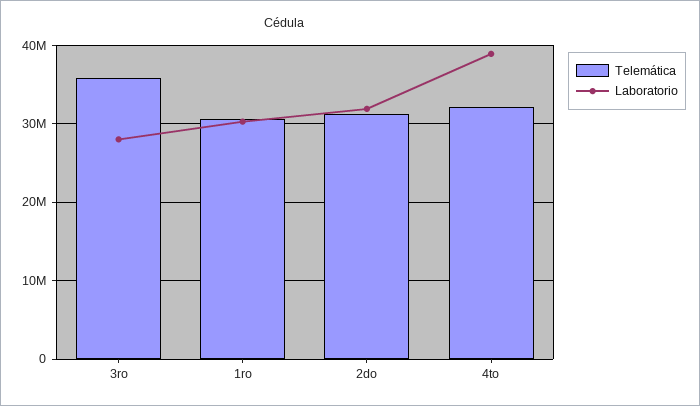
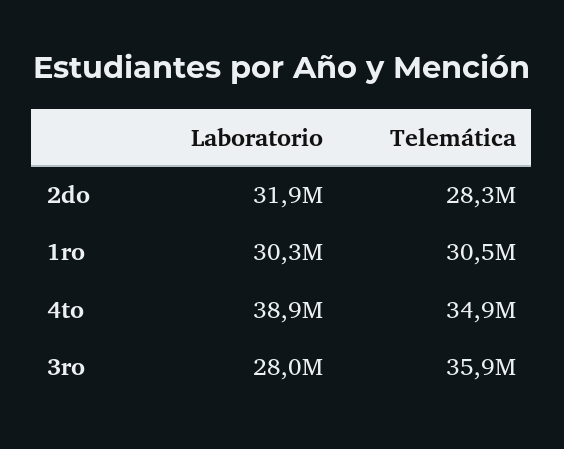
Telemática, 2do: 31000000 -> 28300000
Telemática, 4to: 32000000 -> 34900000

